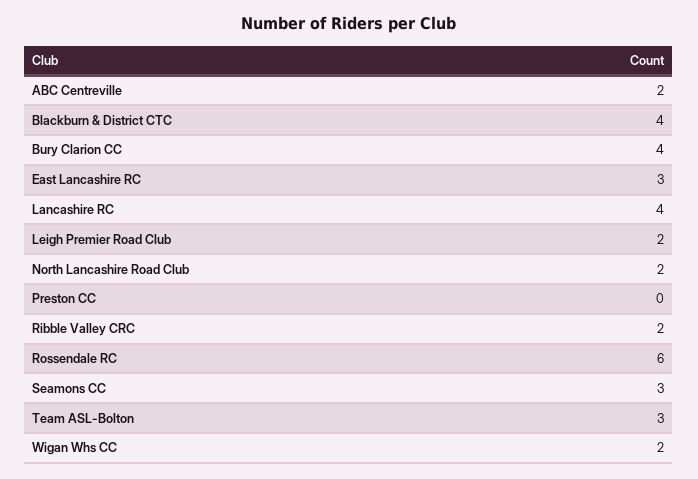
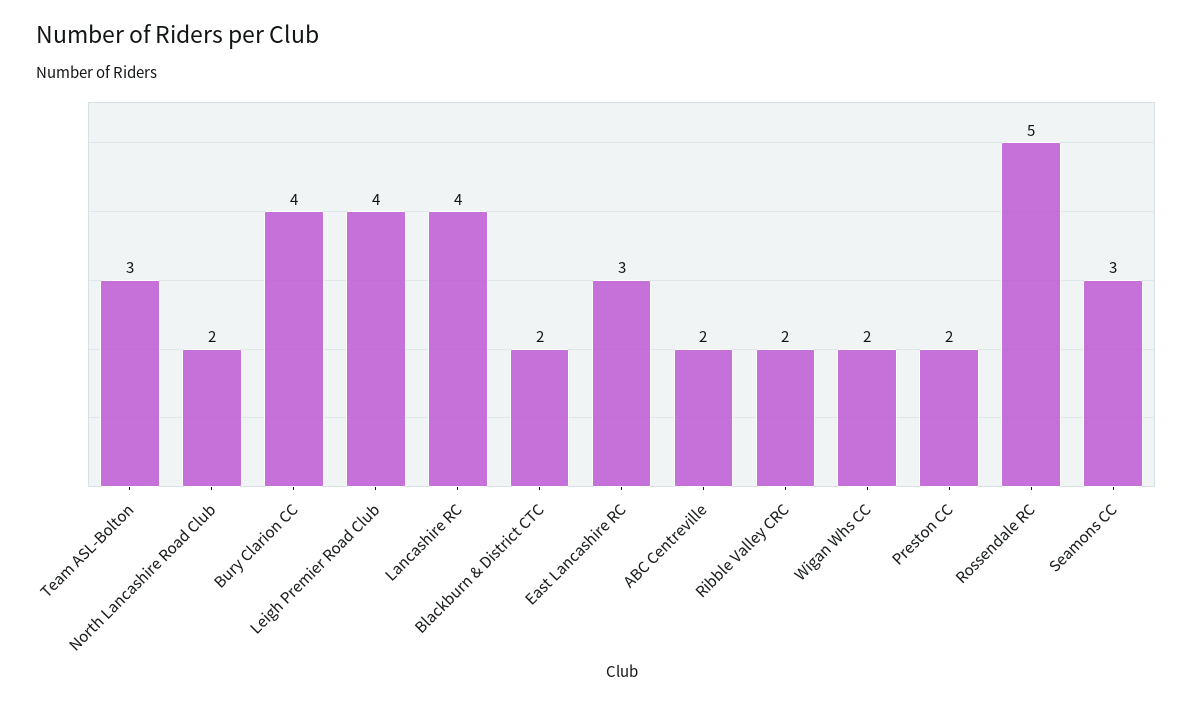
Blackburn & District CTC: 4 -> 2
Leigh Premier Road Club: 2 -> 4
Preston CC: 0 -> 2
Rossendale RC: 6 -> 5

